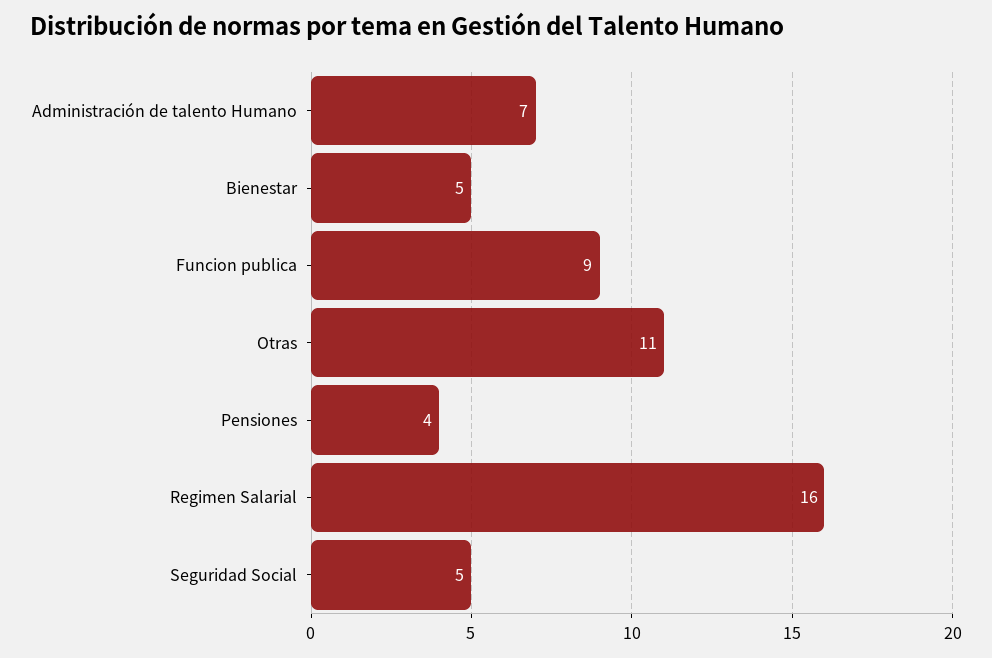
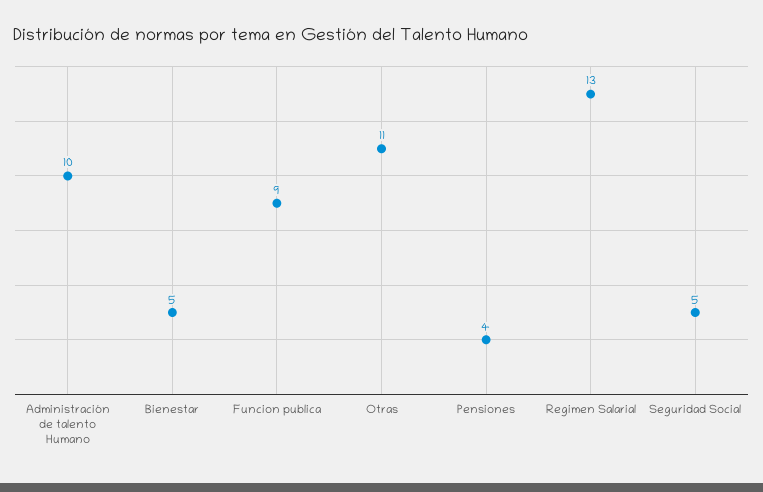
Administración de talento Humano: 7 -> 10
Regimen Salarial: 16 -> 13

